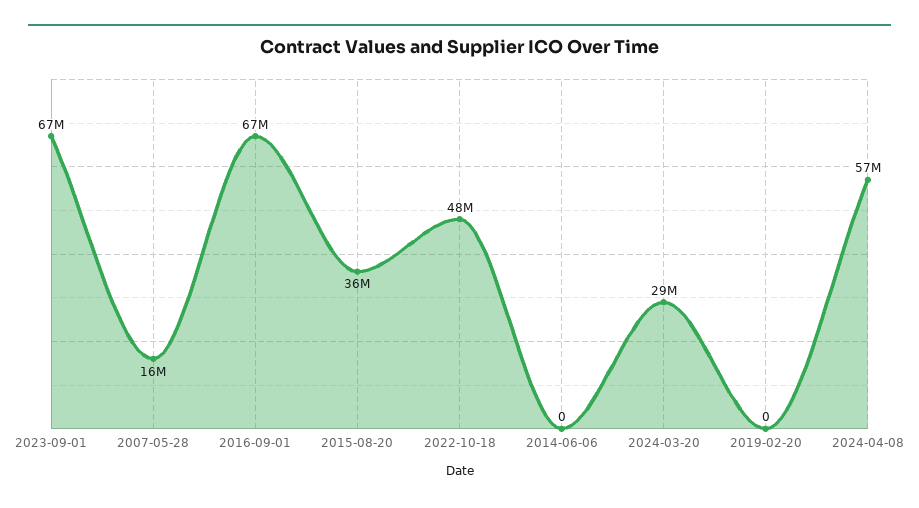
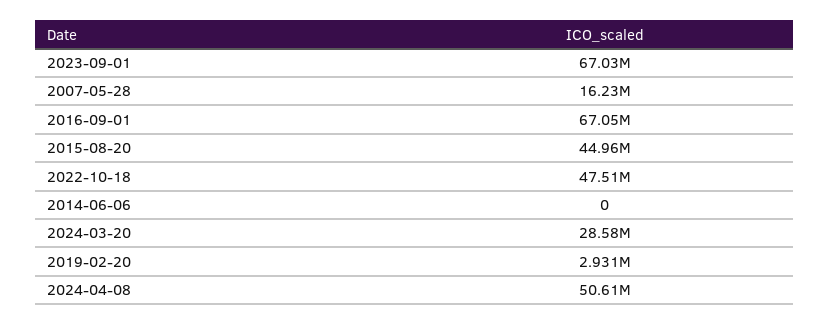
2015-08-20: 36000000 -> 44960000
2019-02-20: 0 -> 2931000
2024-04-08: 57000000 -> 50610000

